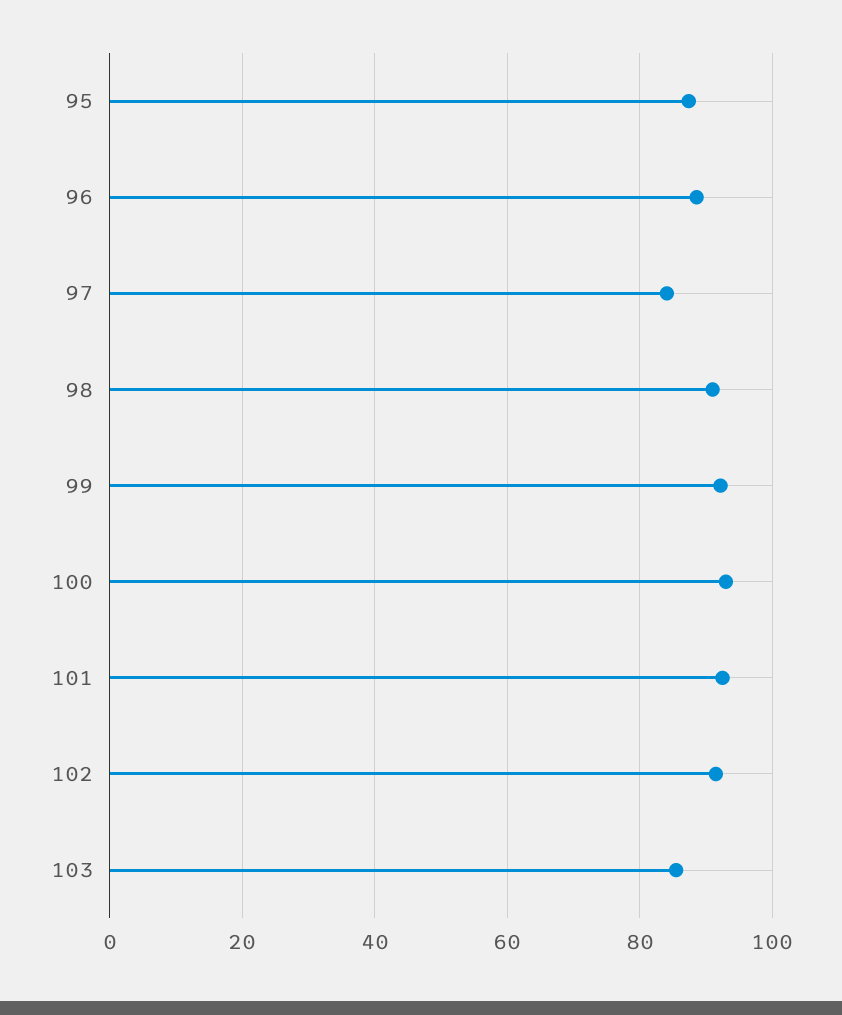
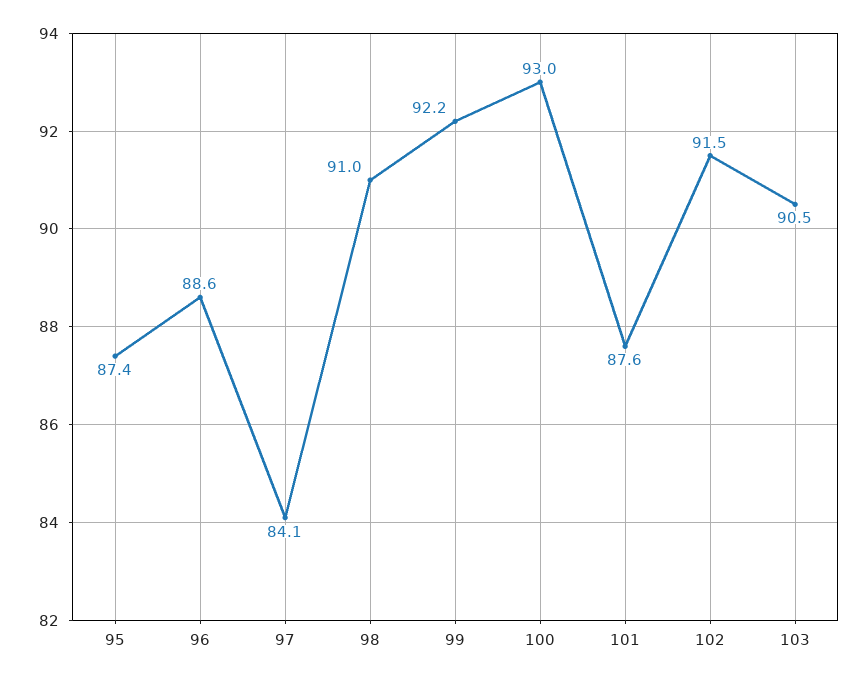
101: 92 -> 87.6
103: 86 -> 90.5

